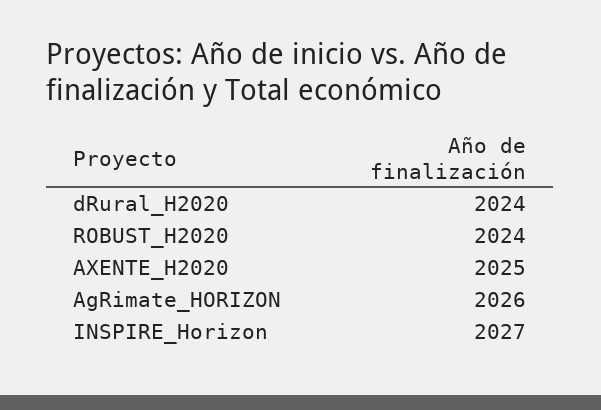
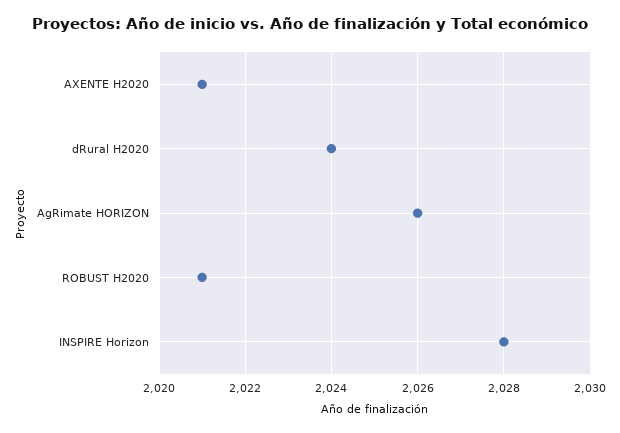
ROBUST_H2020: 2024 -> 2021
AXENTE_H2020: 2025 -> 2021
INSPIRE_Horizon: 2027 -> 2028

